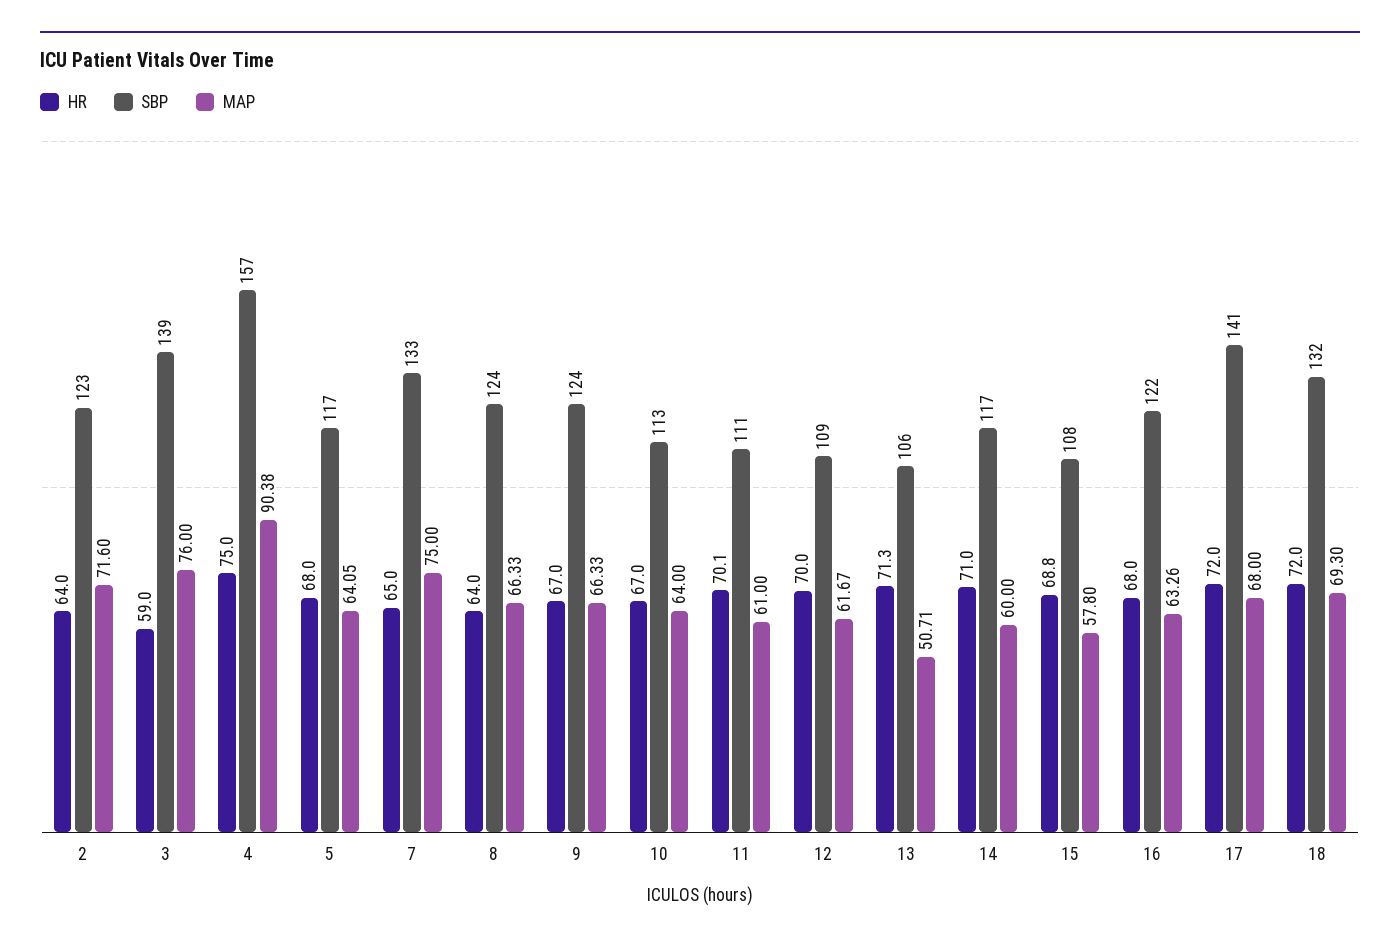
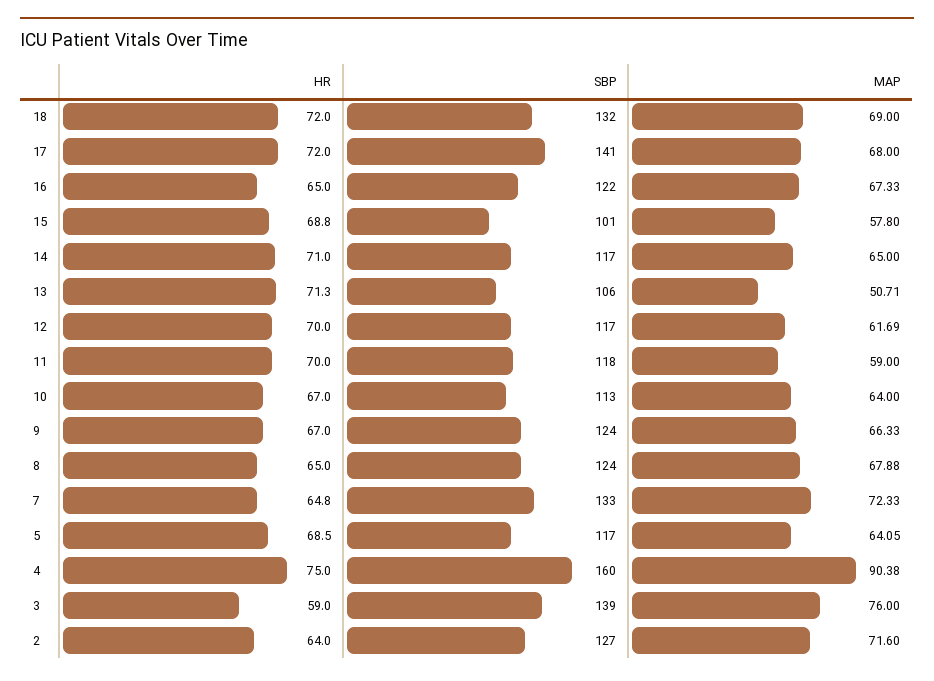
SBP, 2: 123 -> 127
SBP, 4: 157 -> 160
HR, 5: 68 -> 68.5
HR, 7: 65 -> 64.8
MAP, 7: 75 -> 72.33
HR, 8: 64 -> 65
MAP, 8: 66.33 -> 67.88
HR, 11: 70.1 -> 70
SBP, 11: 111 -> 118
MAP, 11: 61 -> 59
SBP, 12: 109 -> 117
MAP, 12: 61.67 -> 61.69
MAP, 14: 60 -> 65
SBP, 15: 108 -> 101
HR, 16: 68 -> 65
MAP, 16: 63.26 -> 67.33
MAP, 18: 69.3 -> 69

